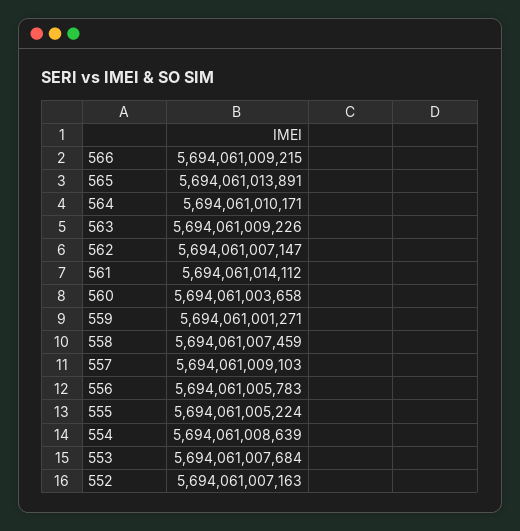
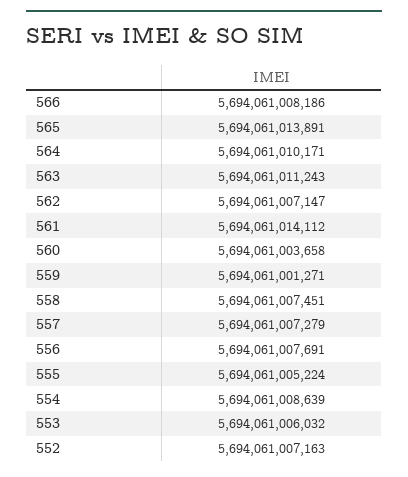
566: 5694061009215 -> 5694061008186
563: 5694061009226 -> 5694061011243
558: 5694061007459 -> 5694061007451
557: 5694061009103 -> 5694061007279
556: 5694061005783 -> 5694061007691
553: 5694061007684 -> 5694061006032

